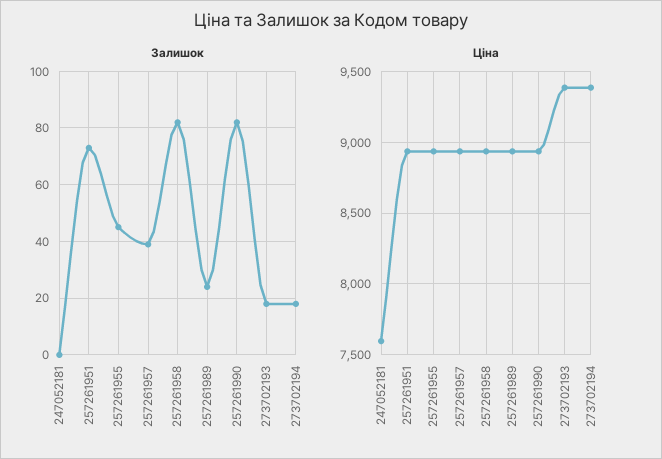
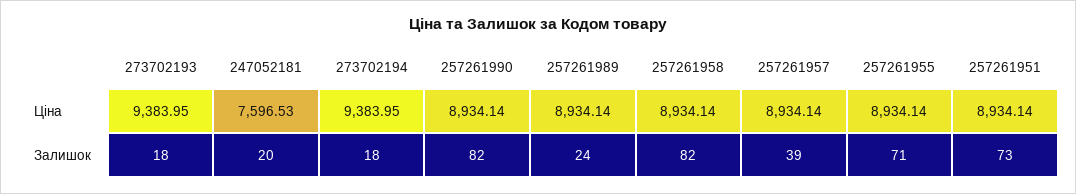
Залишок, 247052181: 0 -> 20
Залишок, 257261955: 45 -> 71

